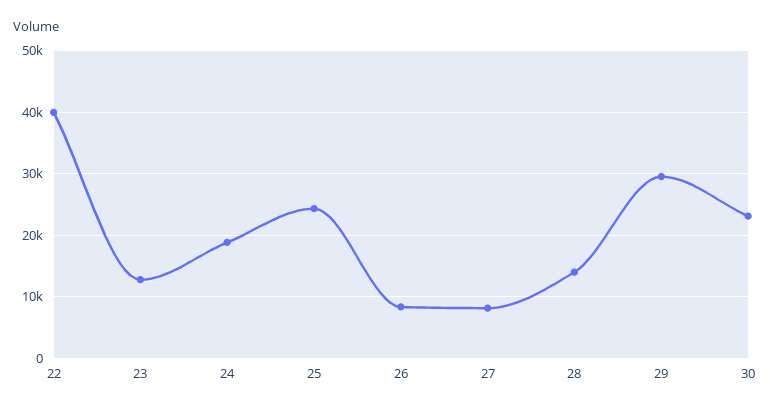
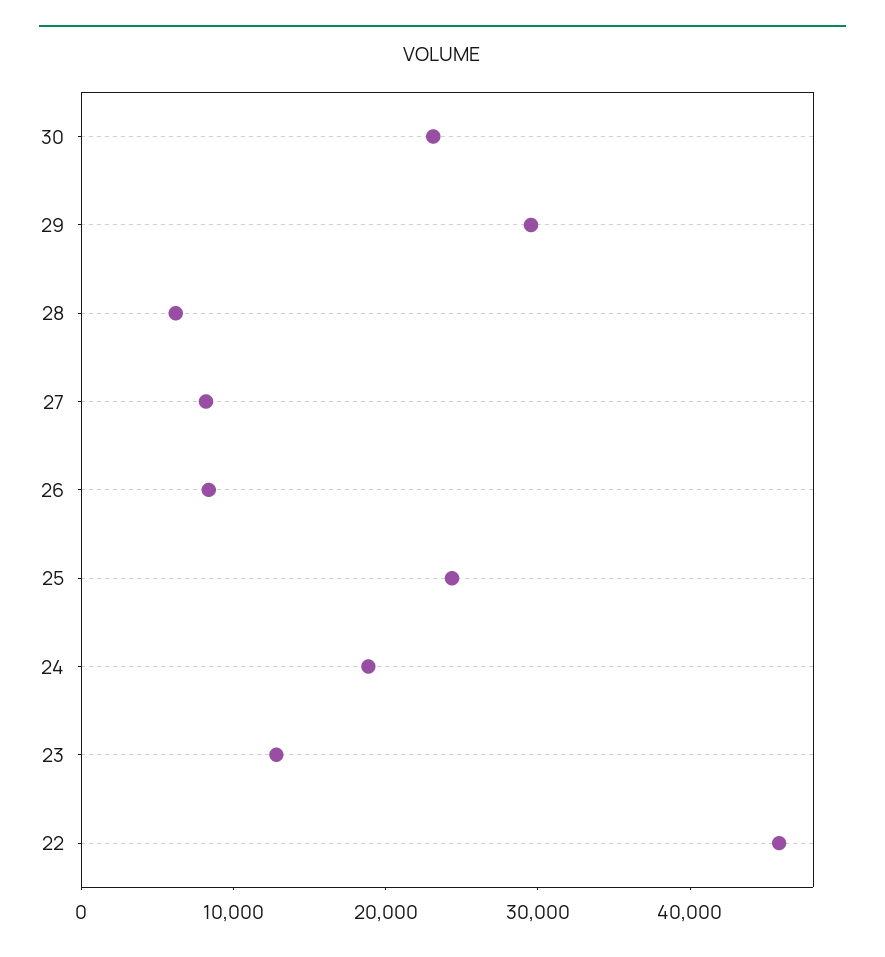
22: 40000 -> 46000
28: 14000 -> 6000

